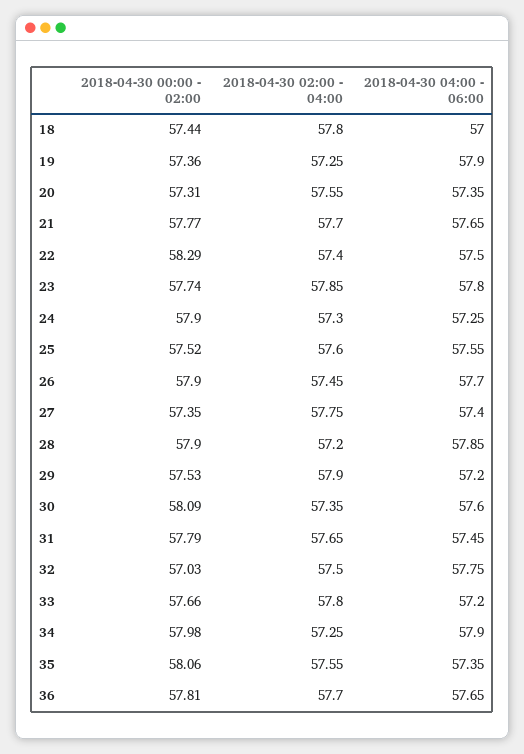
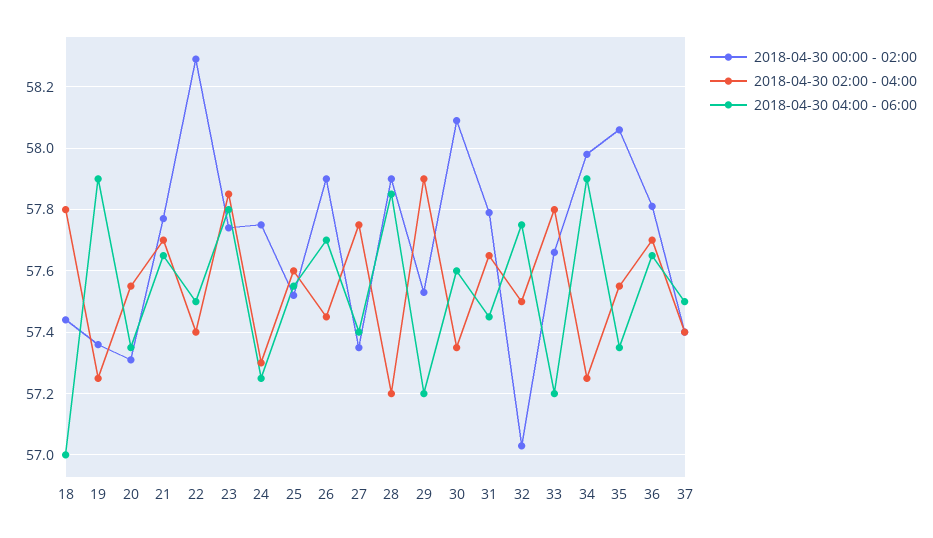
2018-04-30 00:00 - 02:00, 24: 57.9 -> 57.75
2018-04-30 00:00 - 02:00, 37: none -> 57.4
2018-04-30 02:00 - 04:00, 37: none -> 57.4
2018-04-30 04:00 - 06:00, 37: none -> 57.5

